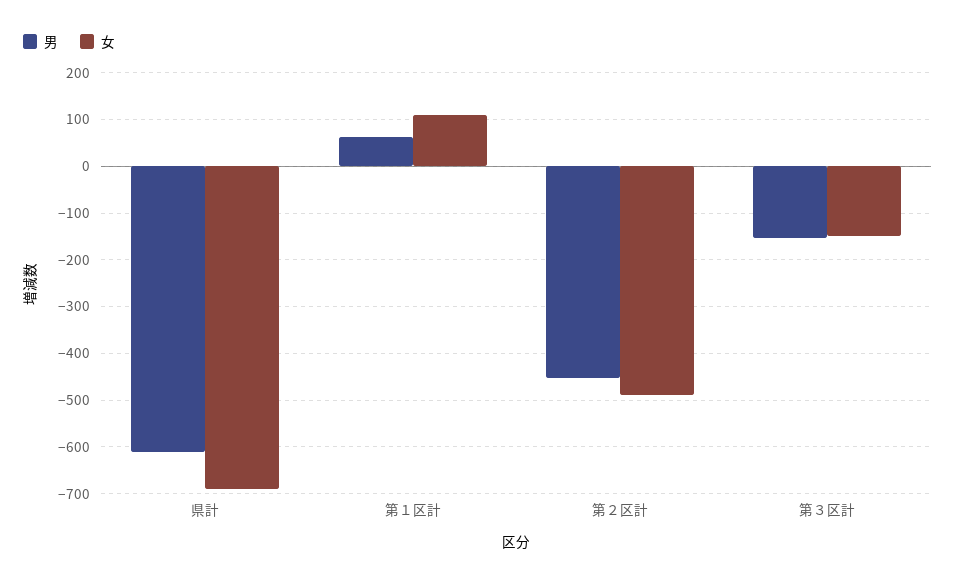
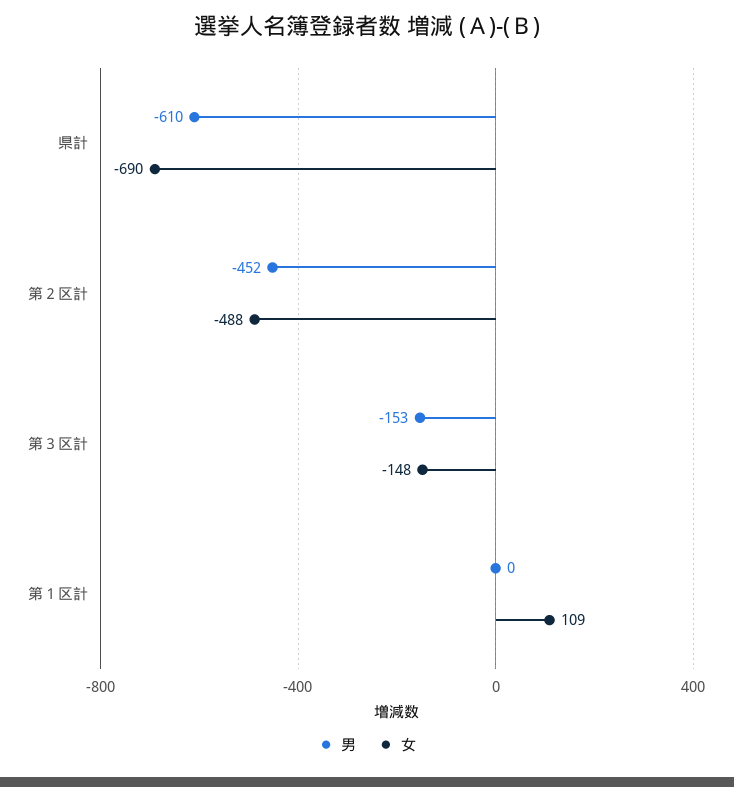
男, 第１区計: 60 -> 0

